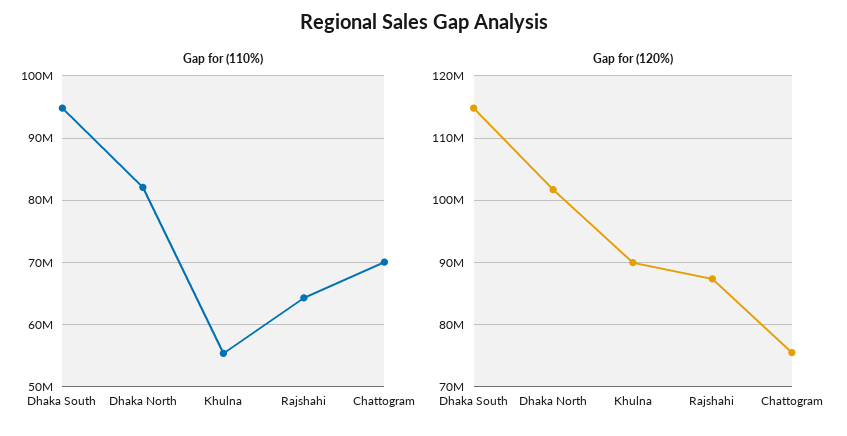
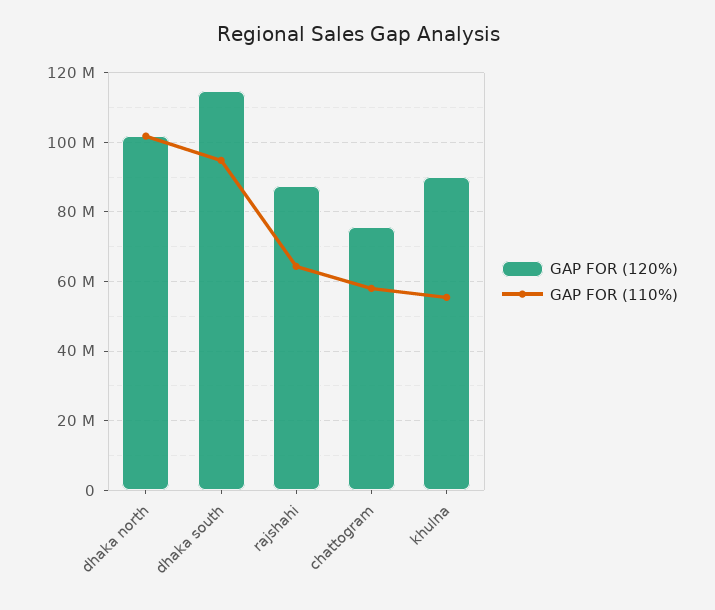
Gap for (110%), Dhaka North: 82000000 -> 102000000
Gap for (110%), Chattogram: 70000000 -> 58000000

